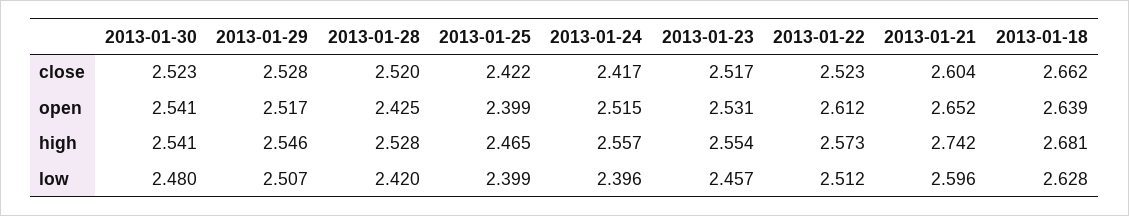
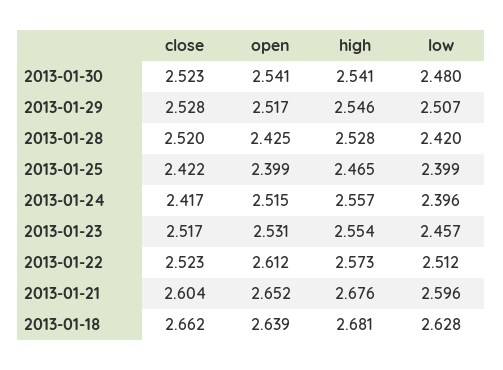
2013-01-21, high: 2.742 -> 2.676

